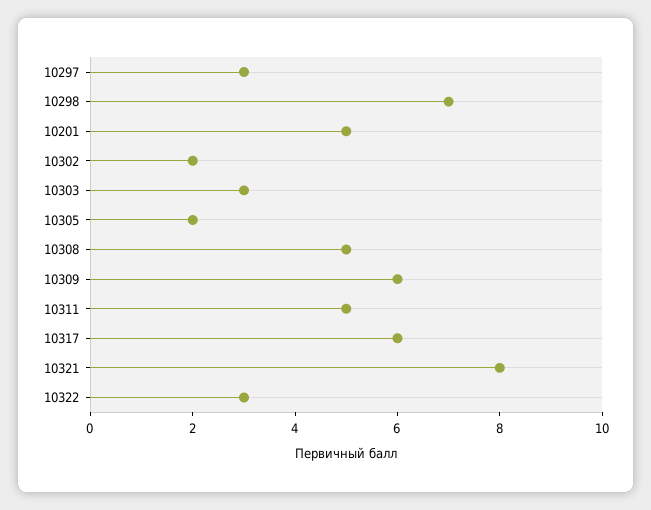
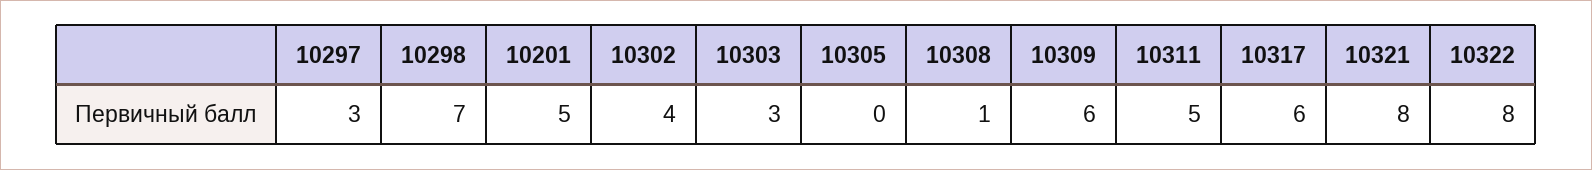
10302: 2 -> 4
10305: 2 -> 0
10308: 5 -> 1
10322: 3 -> 8

